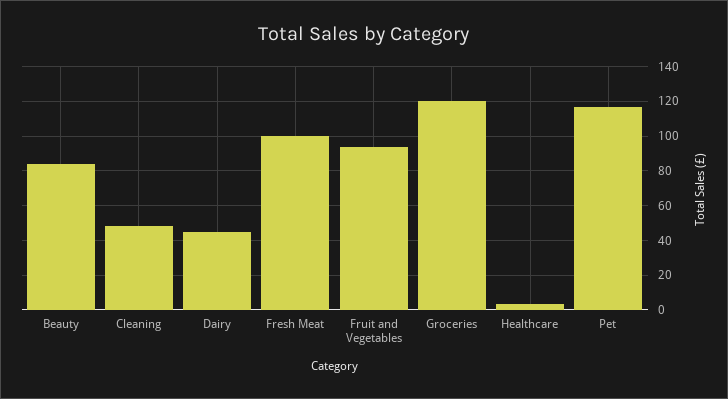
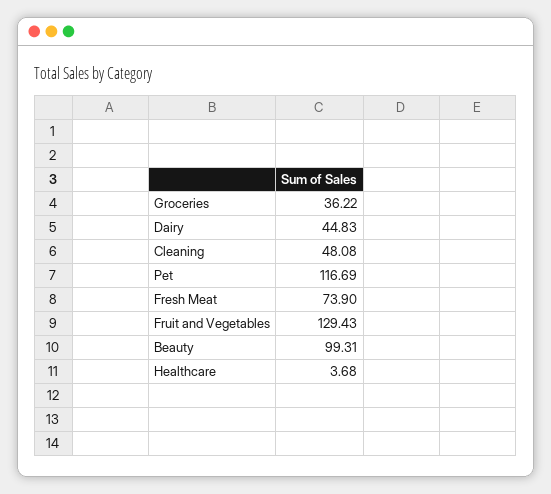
Beauty: 85 -> 99.31
Fresh Meat: 100 -> 73.9
Fruit and Vegetables: 95 -> 129.43
Groceries: 120 -> 36.22

